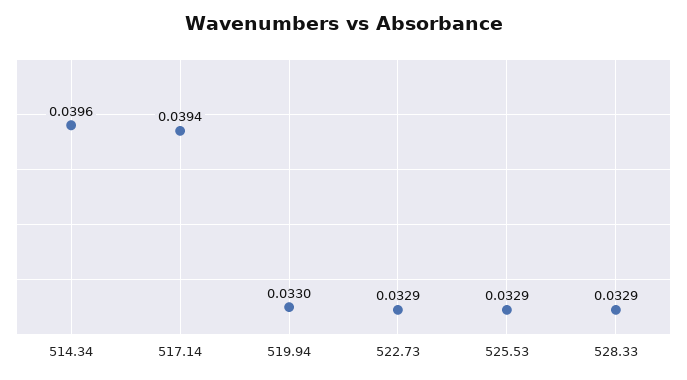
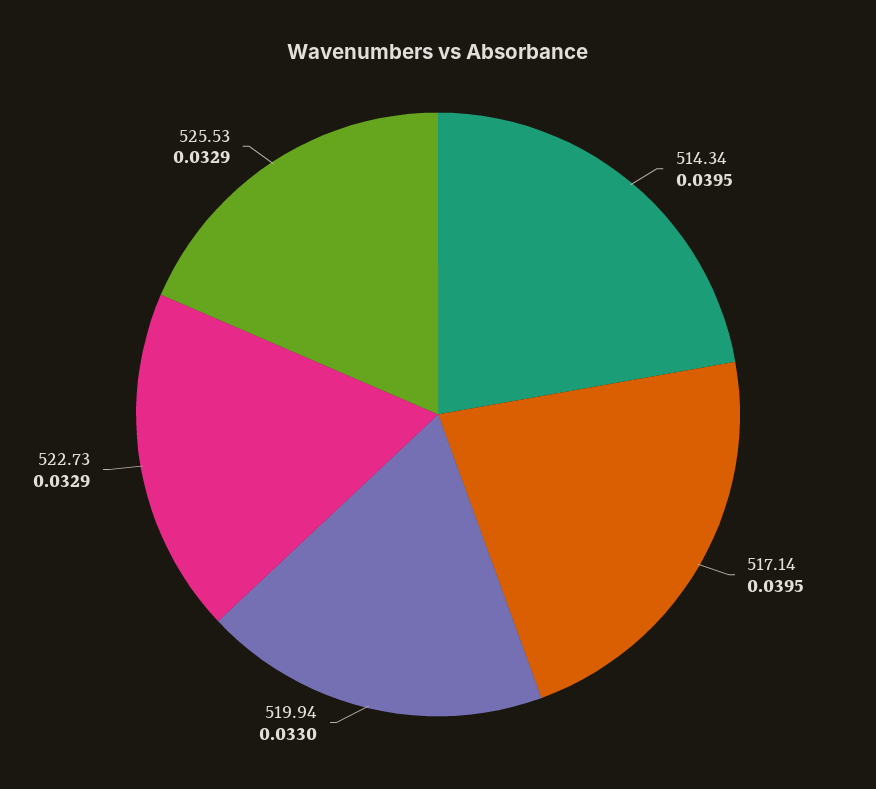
514.34: 0.0396 -> 0.0395
517.14: 0.0394 -> 0.0395
528.33: 0.0329 -> none

